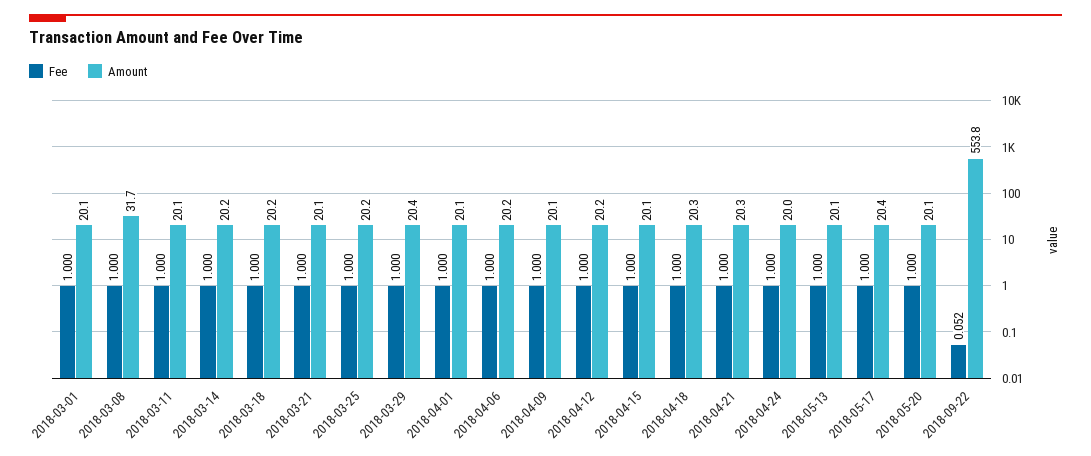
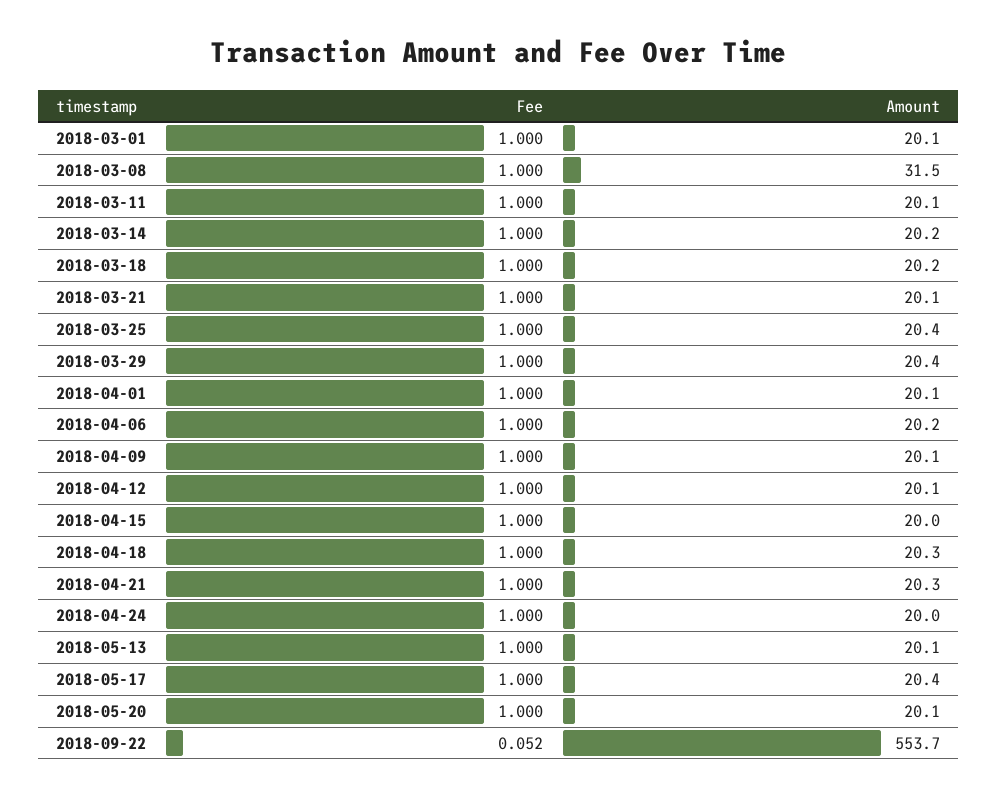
Amount, 2018-03-08: 31.7 -> 31.5
Amount, 2018-03-25: 20.2 -> 20.4
Amount, 2018-04-12: 20.2 -> 20.1
Amount, 2018-04-15: 20.1 -> 20
Amount, 2018-09-22: 553.8 -> 553.7

